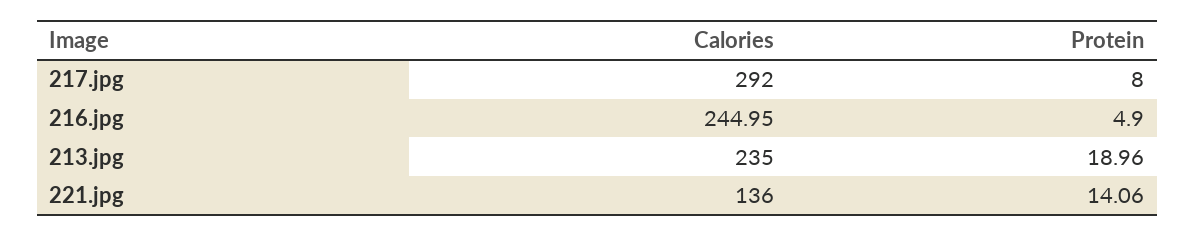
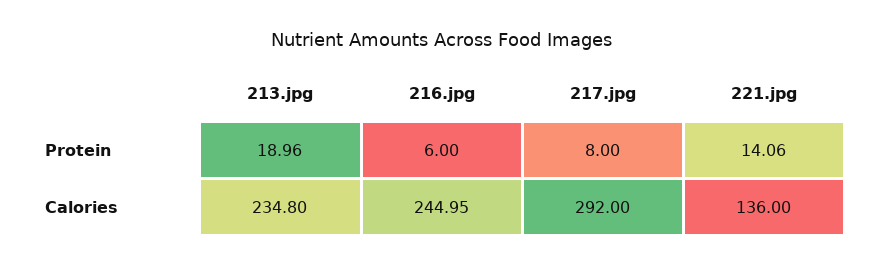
Protein, 216.jpg: 4.9 -> 6
Calories, 213.jpg: 235 -> 234.8

